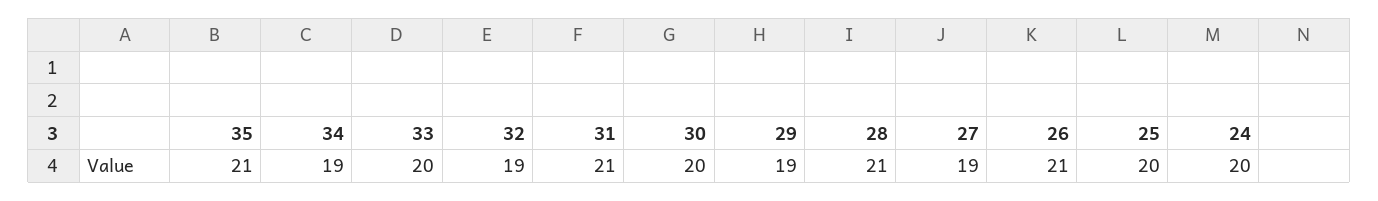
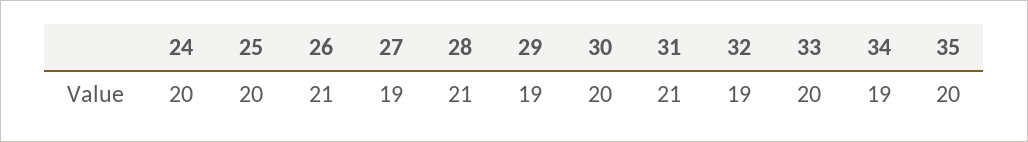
35: 21 -> 20

